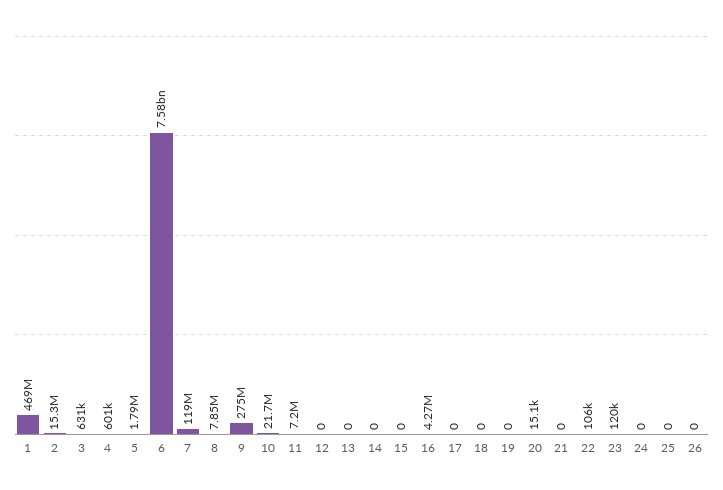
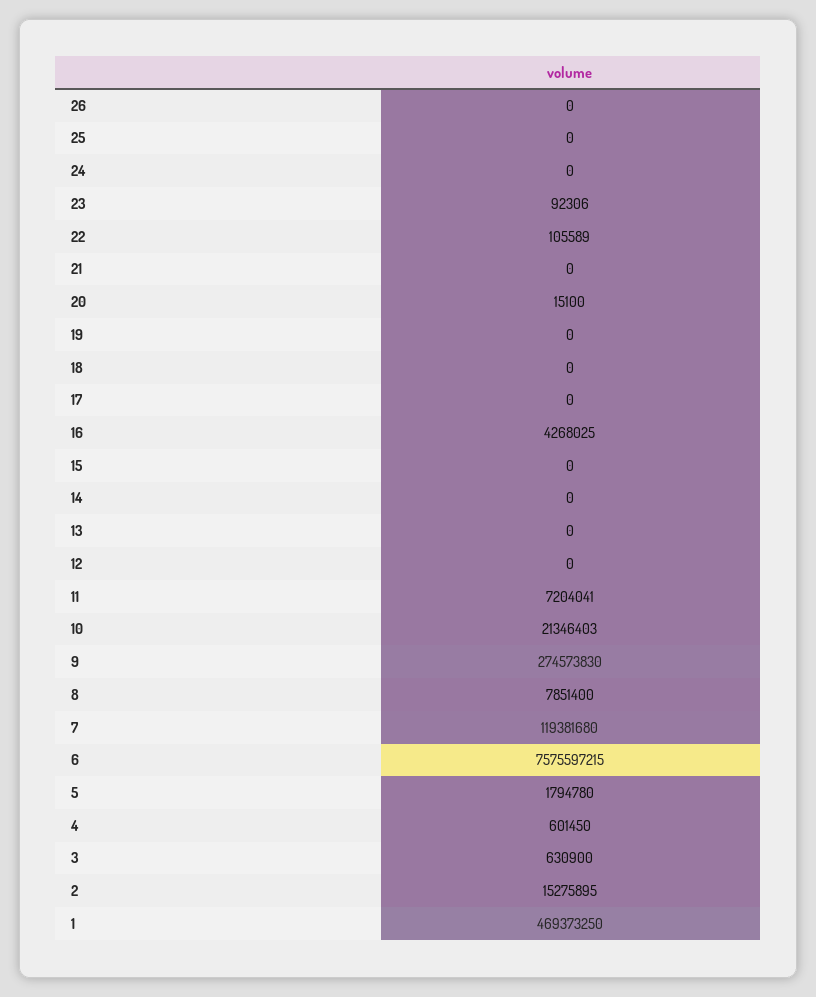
10: 21700000 -> 21346403
23: 120000 -> 92306

